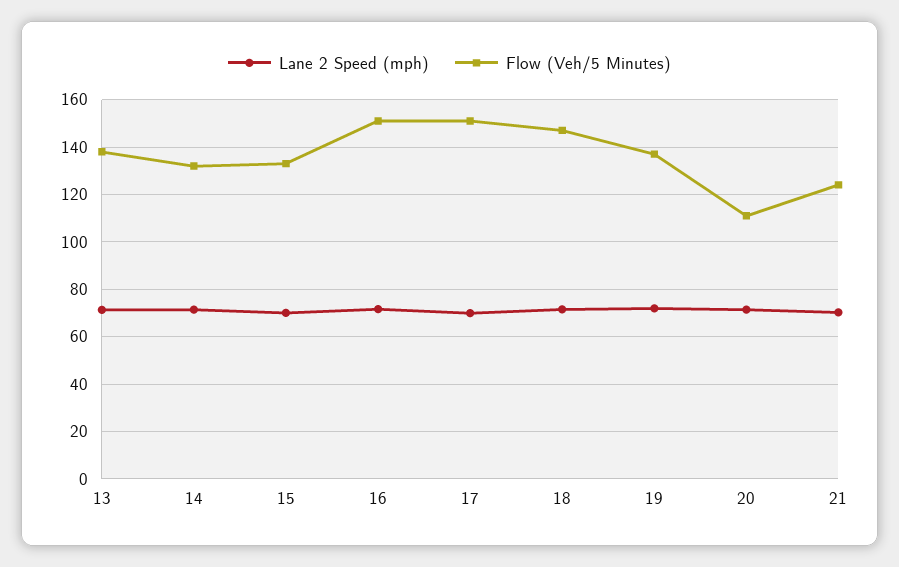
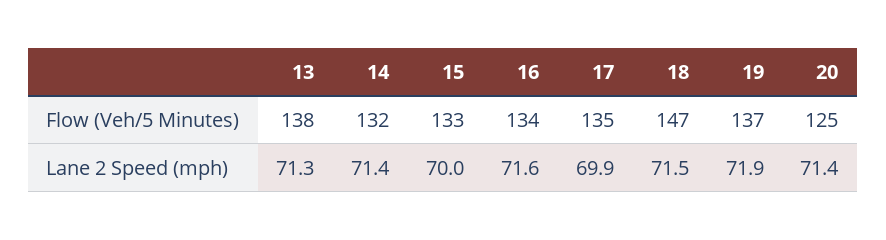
Flow (Veh/5 Minutes), 16: 150 -> 134
Flow (Veh/5 Minutes), 17: 150 -> 135
Flow (Veh/5 Minutes), 20: 110 -> 125
Lane 2 Speed (mph), 21: 70 -> none
Flow (Veh/5 Minutes), 21: 125 -> none

